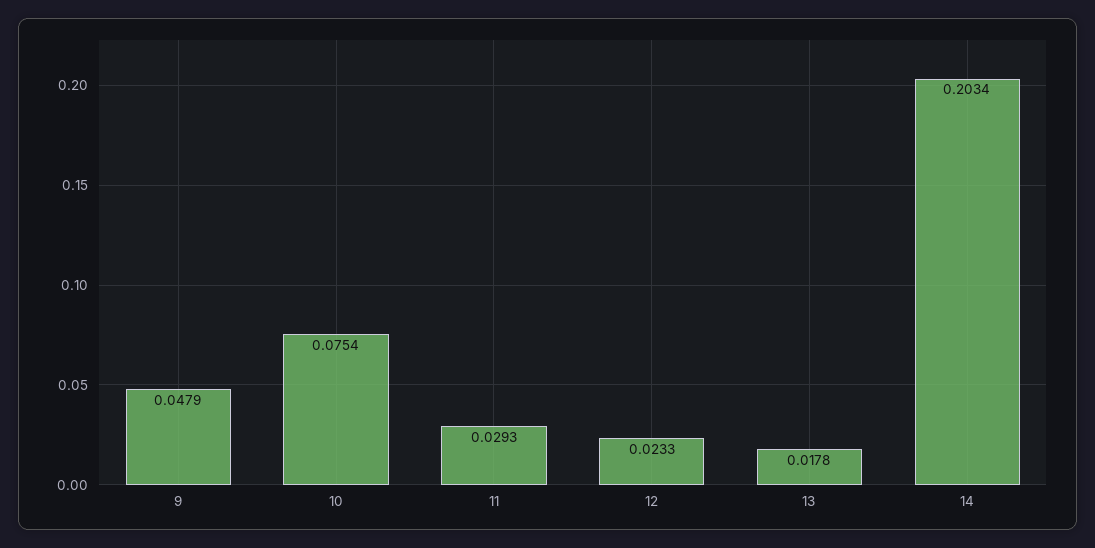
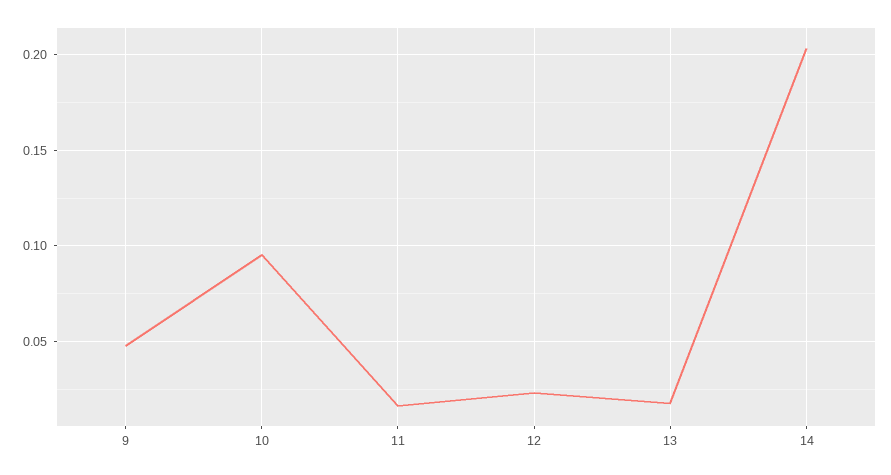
10: 0.0754 -> 0.095
11: 0.0293 -> 0.015

